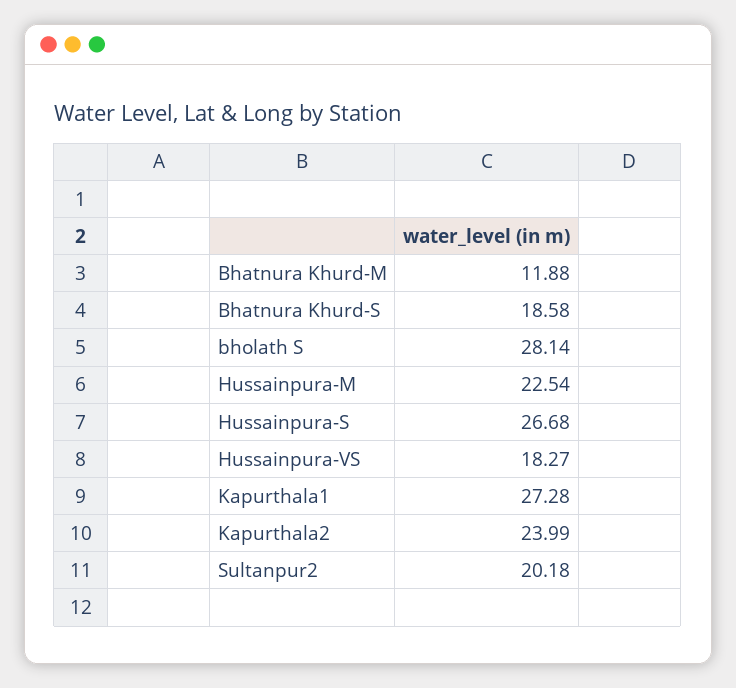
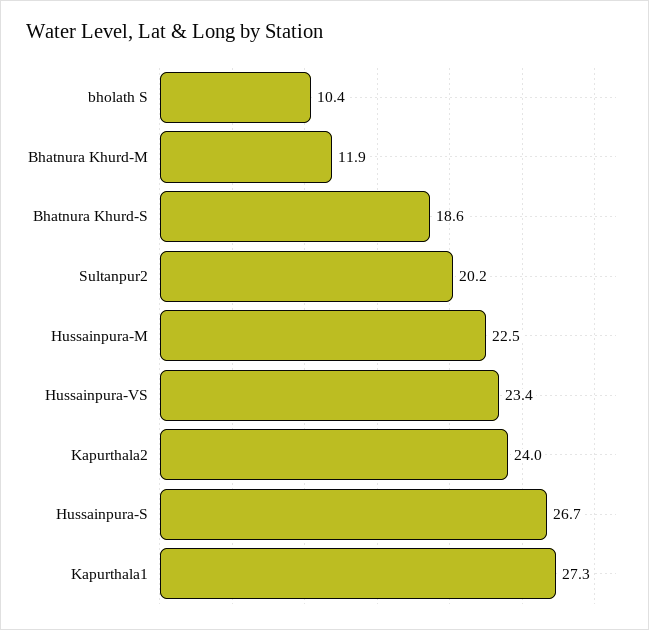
bholath S: 28.14 -> 10.4
Hussainpura-VS: 18.27 -> 23.4

